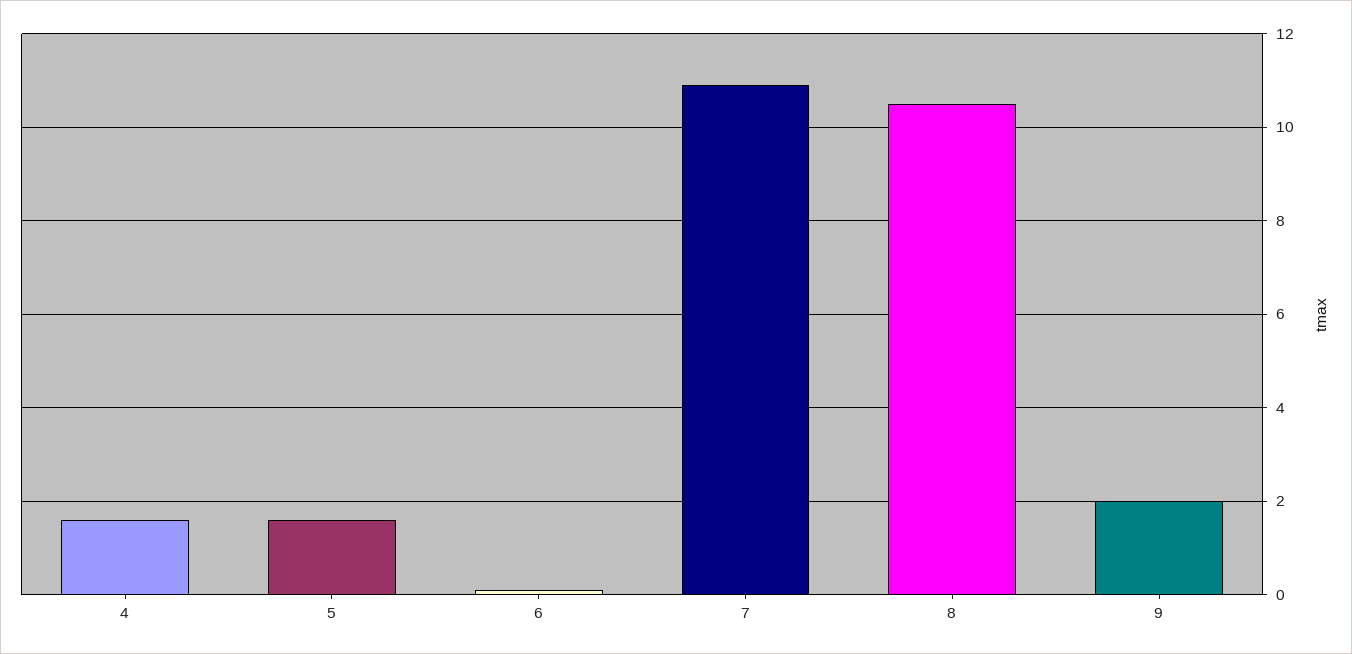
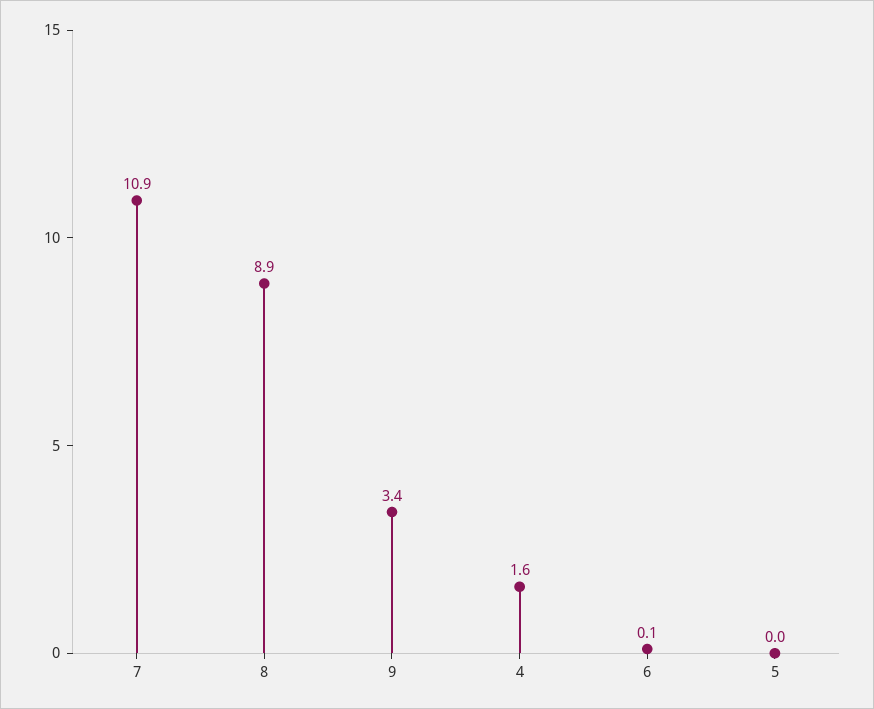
5: 1.5 -> 0
8: 10.5 -> 8.9
9: 2 -> 3.4

